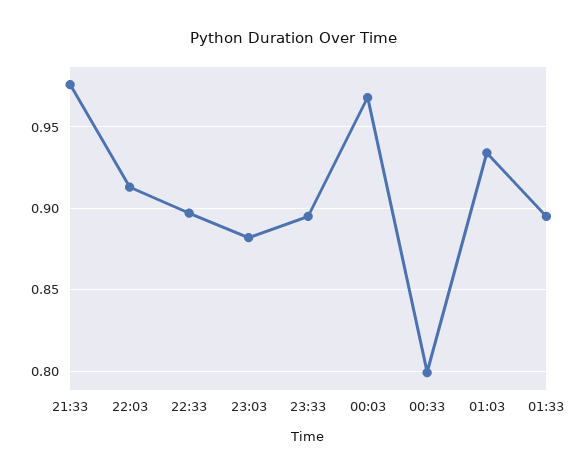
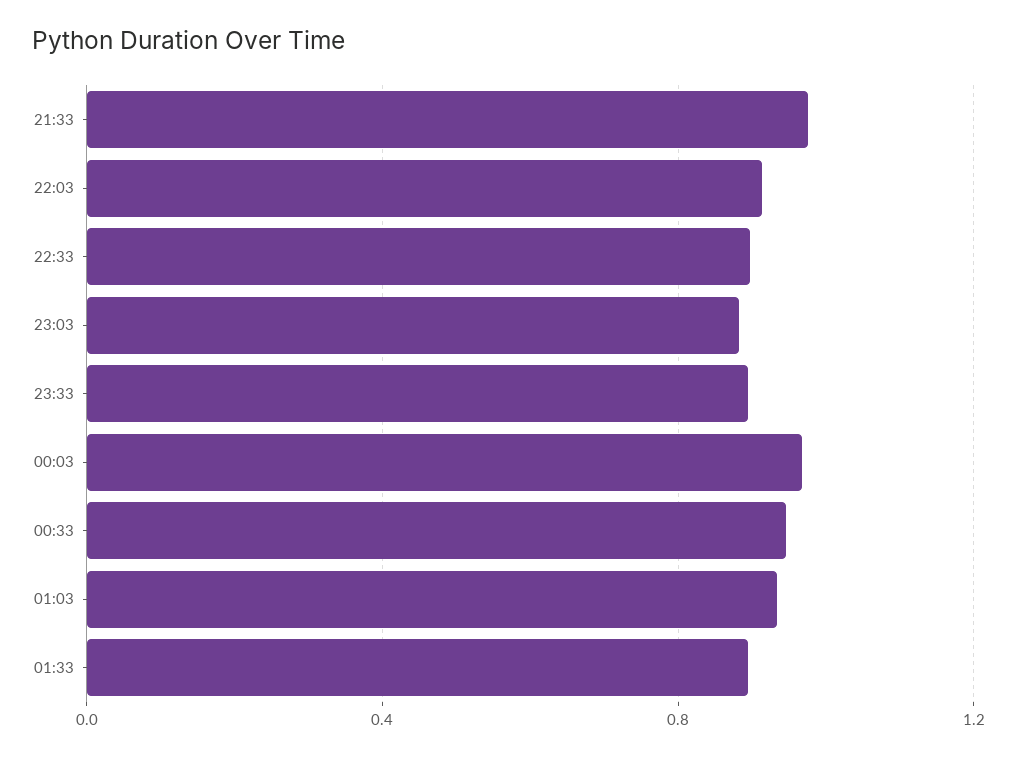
00:33: 0.8 -> 0.95

